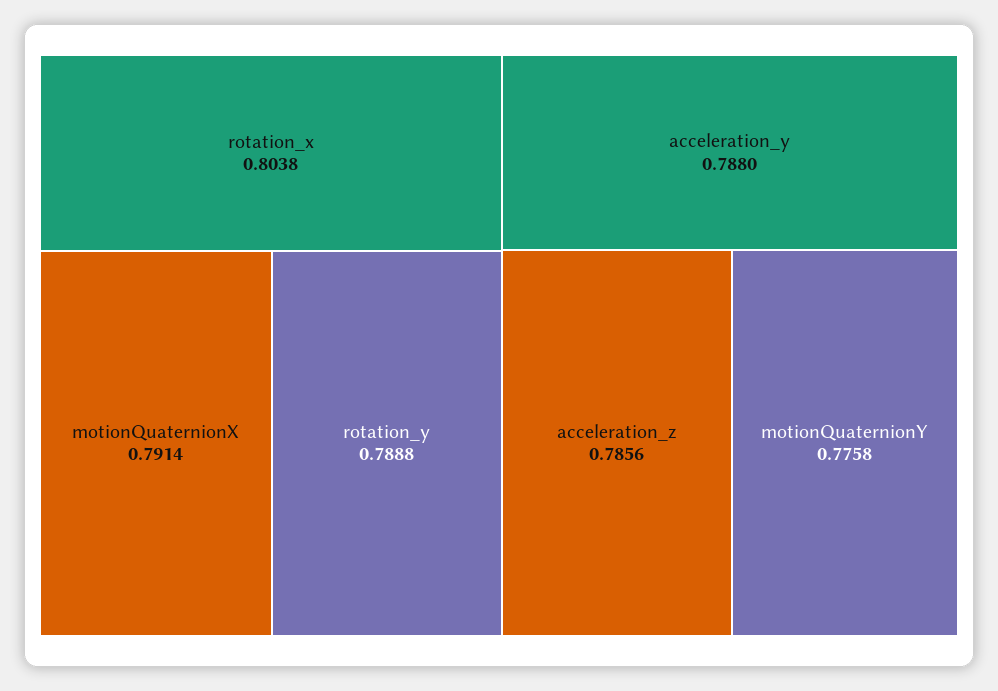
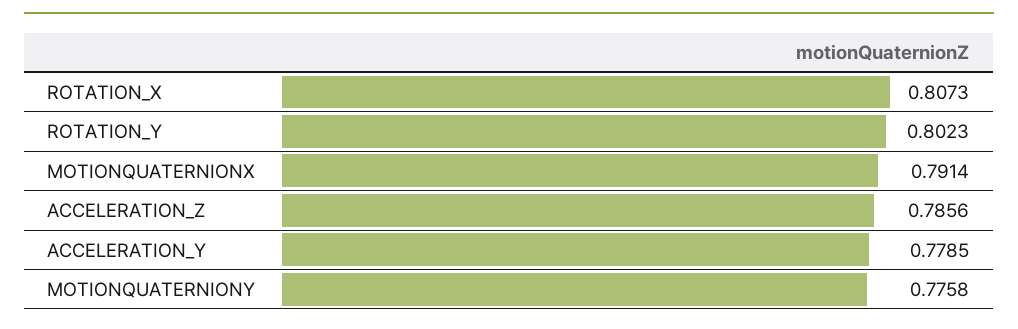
rotation_x: 0.8038 -> 0.8073
rotation_y: 0.7888 -> 0.8023
acceleration_y: 0.788 -> 0.7785

